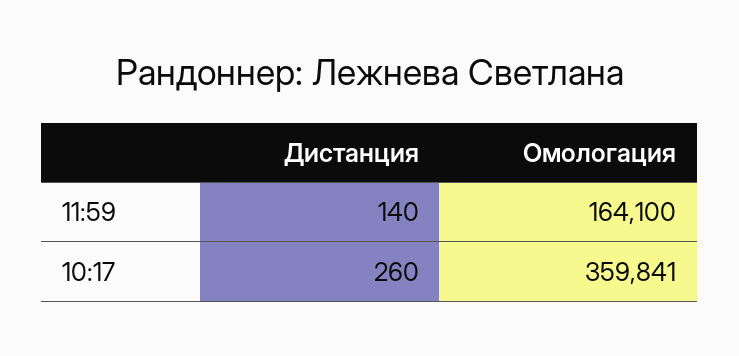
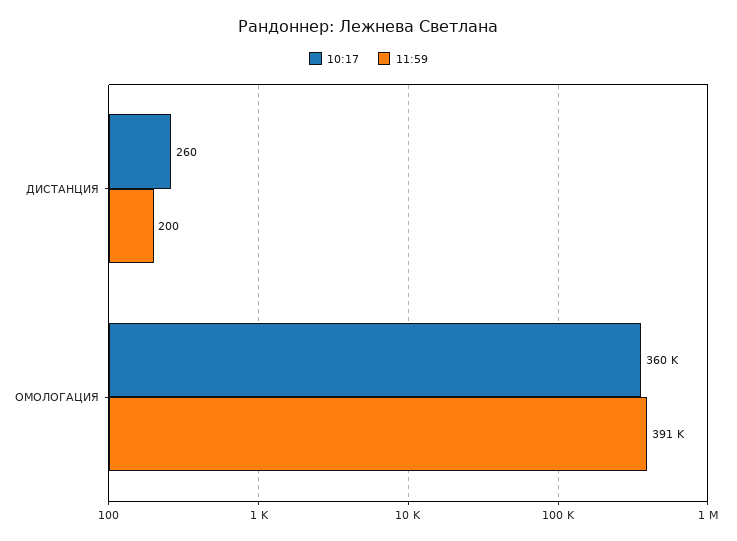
11:59, Дистанция: 140 -> 200
11:59, Омологация: 164100 -> 391000

